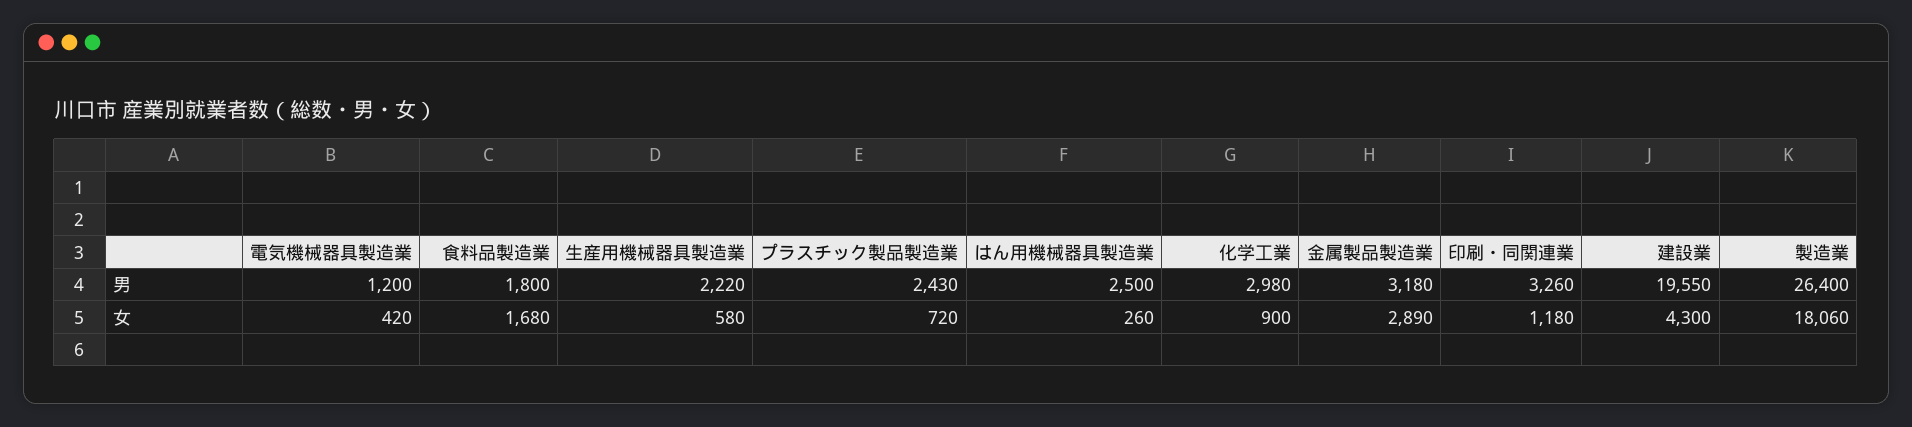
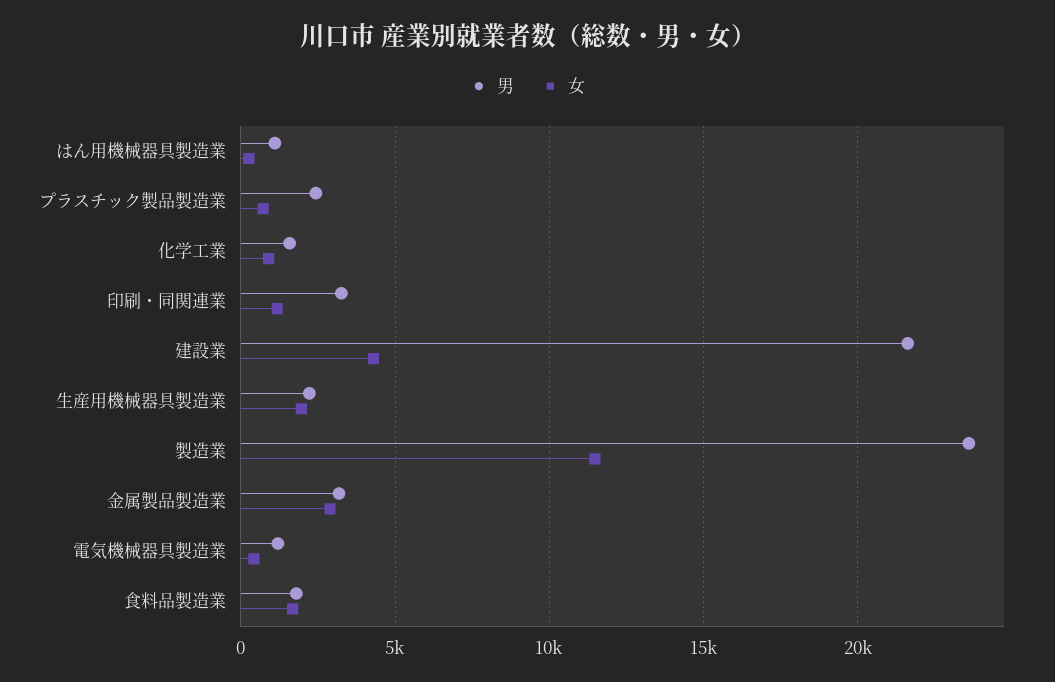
男, はん用機械器具製造業: 2500 -> 1000
男, 化学工業: 2980 -> 1500
男, 建設業: 19550 -> 21500
男, 製造業: 26400 -> 23500
女, 生産用機械器具製造業: 580 -> 2000
女, 製造業: 18060 -> 11500

